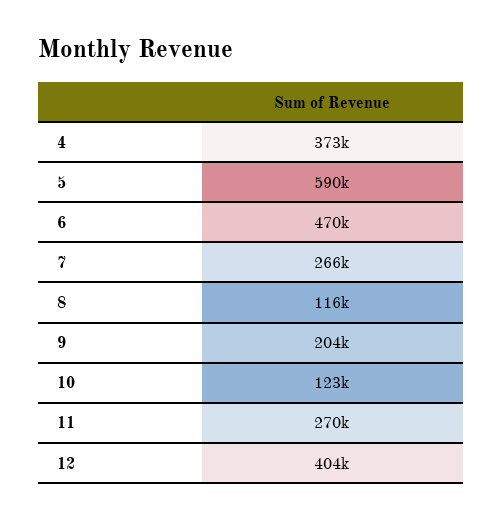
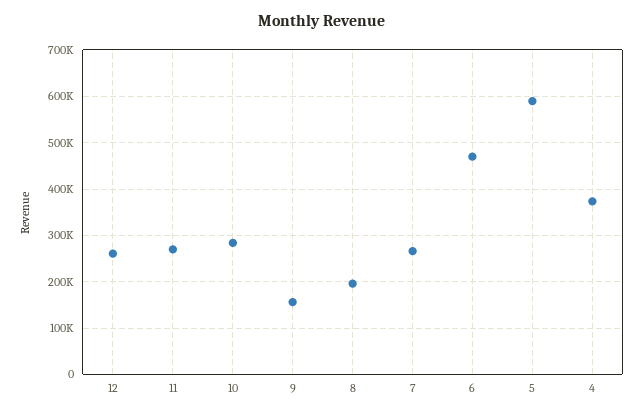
8: 116000 -> 200000
9: 204000 -> 160000
10: 123000 -> 280000
12: 404000 -> 260000

